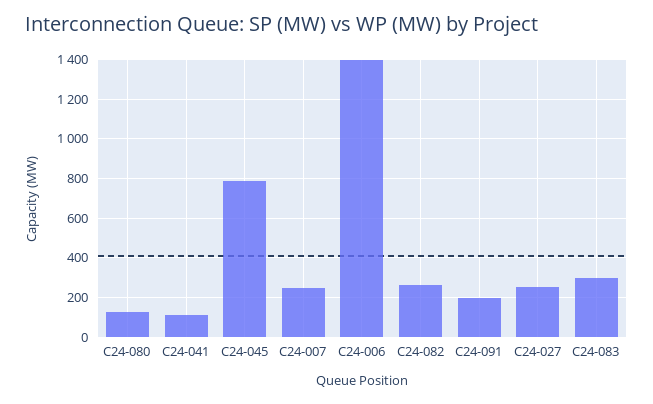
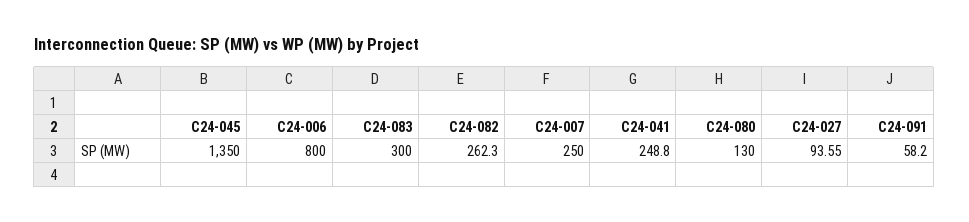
C24-041: 100 -> 248.8
C24-045: 800 -> 1350
C24-006: 1400 -> 800
C24-091: 200 -> 58.2
C24-027: 250 -> 93.55

